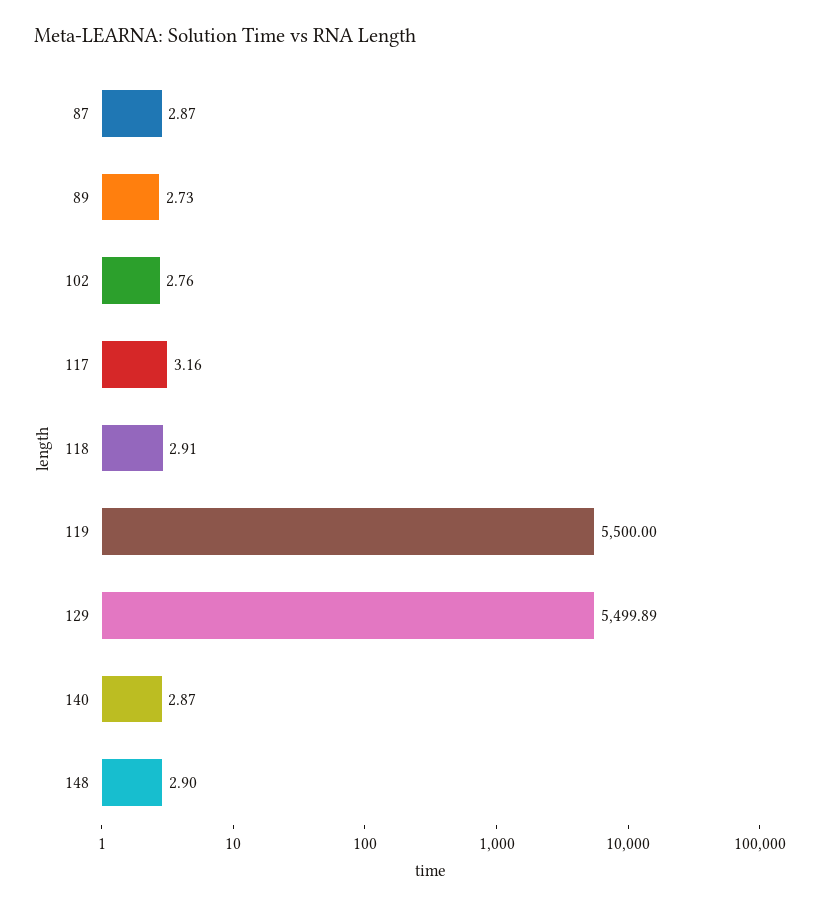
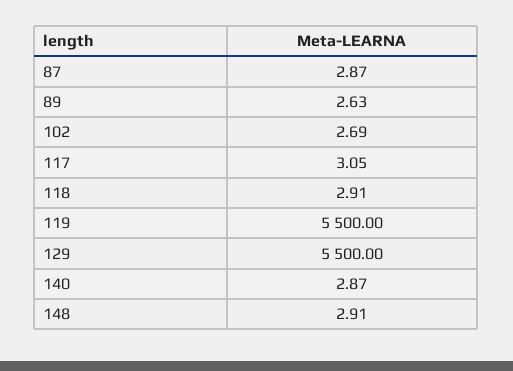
89: 2.73 -> 2.63
102: 2.76 -> 2.69
117: 3.16 -> 3.05
129: 5499.89 -> 5500
148: 2.9 -> 2.91

